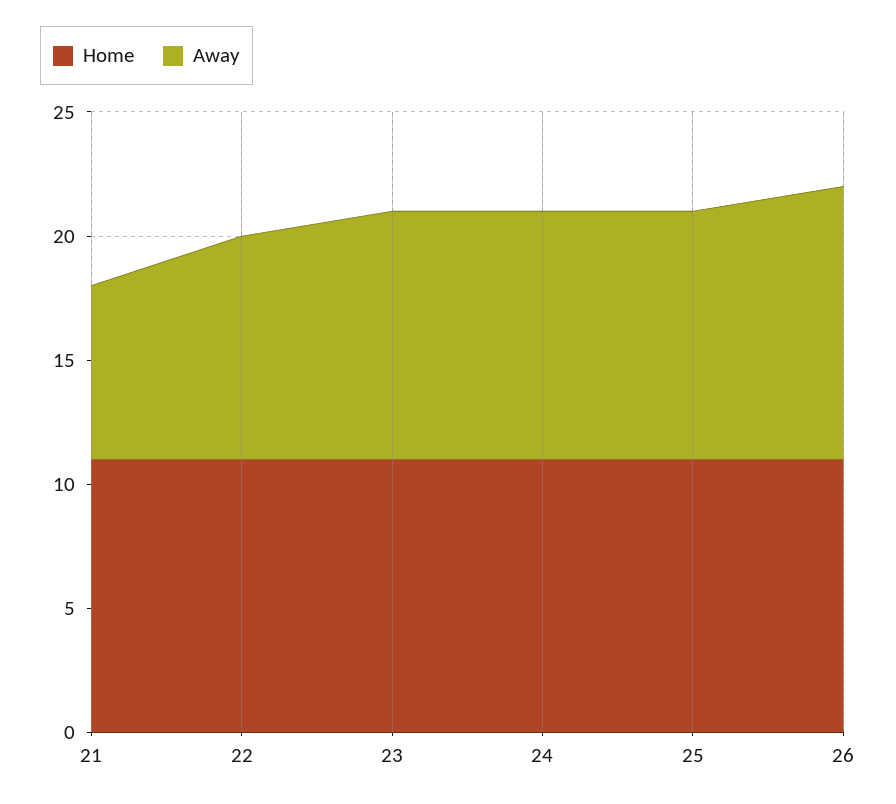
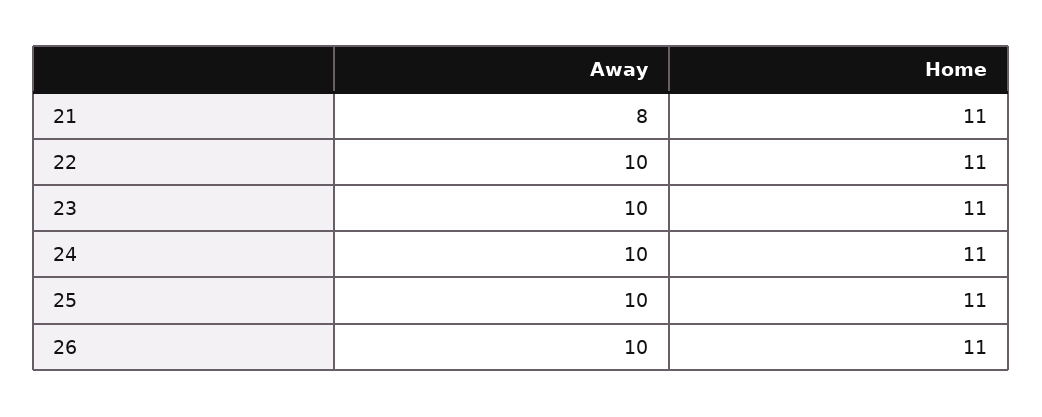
Away, 21: 7 -> 8
Away, 22: 9 -> 10
Away, 26: 11 -> 10

